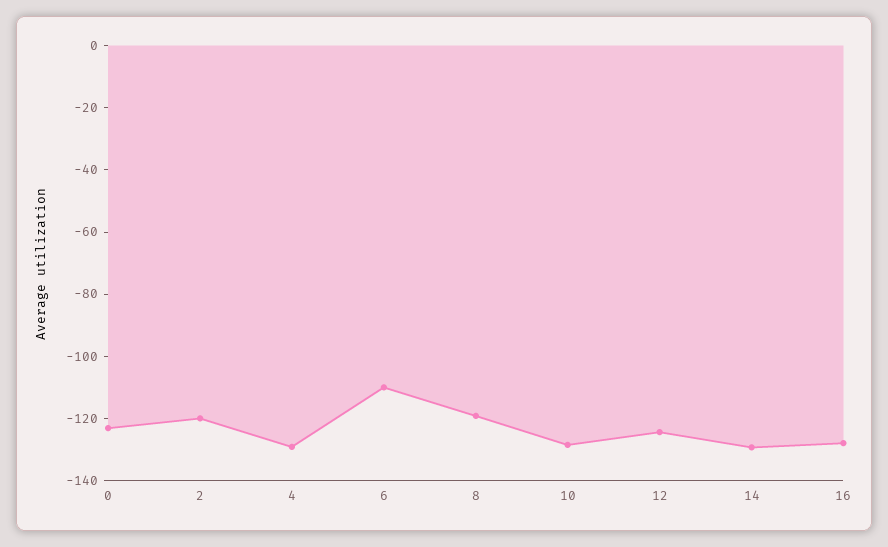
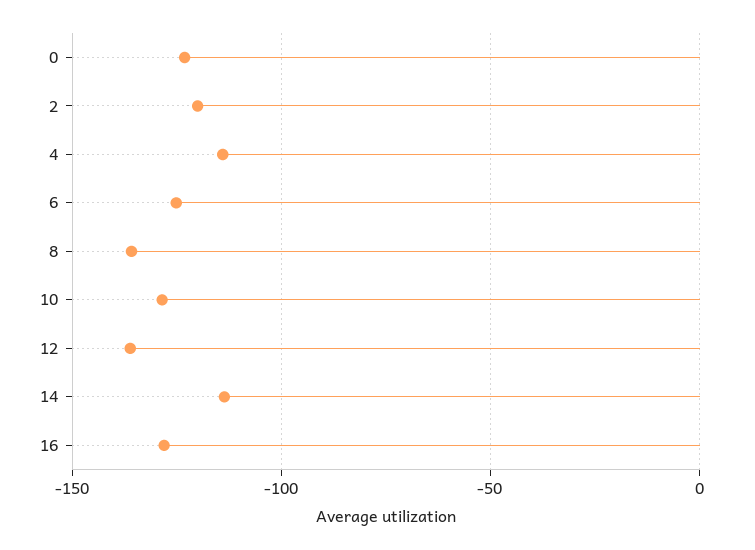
4: -130 -> -115
6: -110 -> -125
8: -120 -> -135
12: -125 -> -135
14: -130 -> -115

